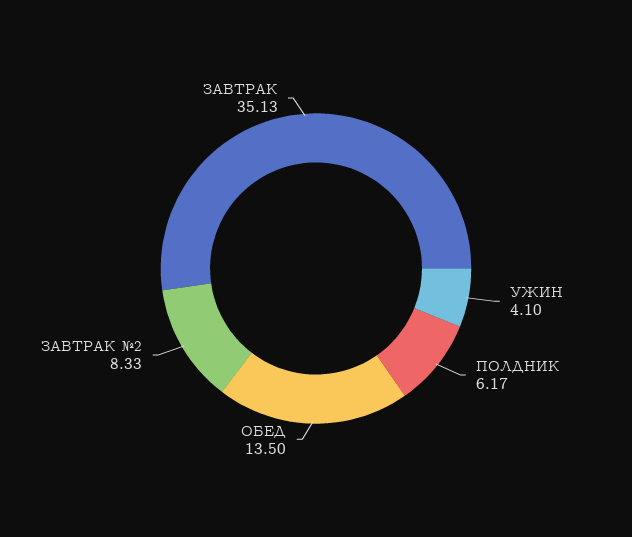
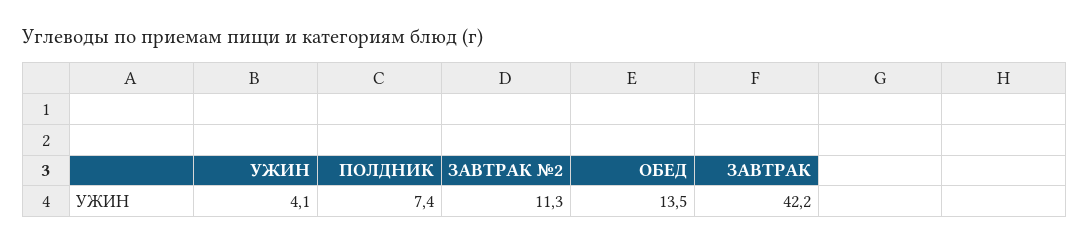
ПОЛДНИК: 6.17 -> 7.4
ЗАВТРАК №2: 8.33 -> 11.3
ЗАВТРАК: 35.13 -> 42.2

